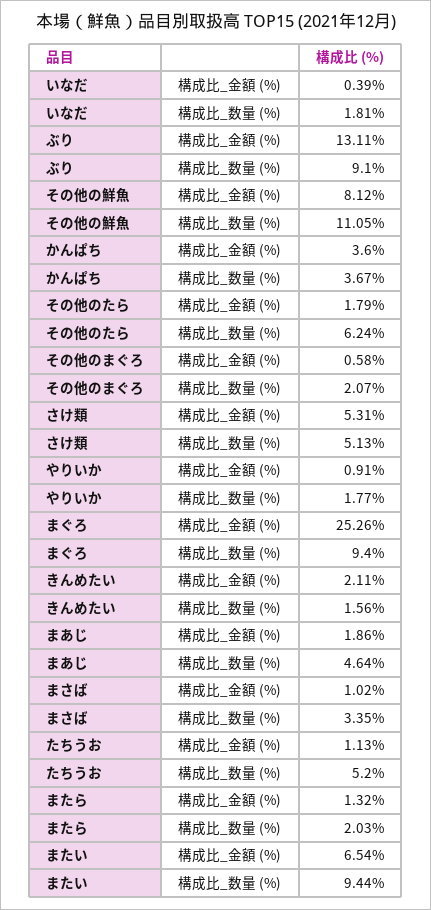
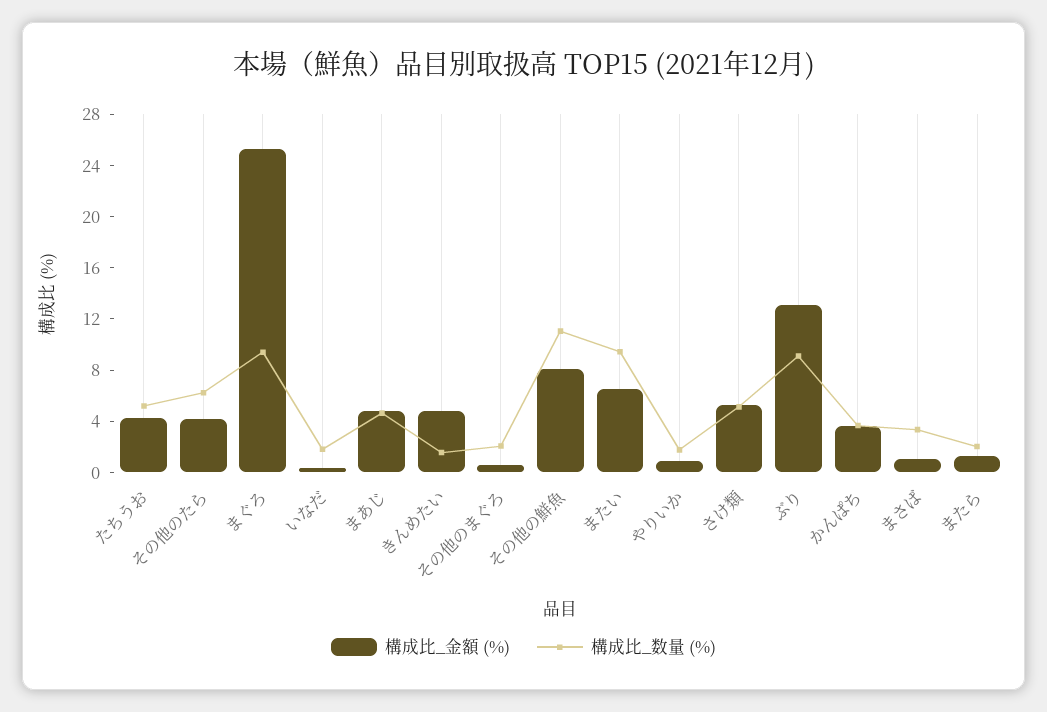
構成比_金額 (%), その他のたら: 1.79 -> 4
構成比_金額 (%), きんめたい: 2.11 -> 5
構成比_金額 (%), まあじ: 1.86 -> 5
構成比_金額 (%), たちうお: 1.13 -> 4

